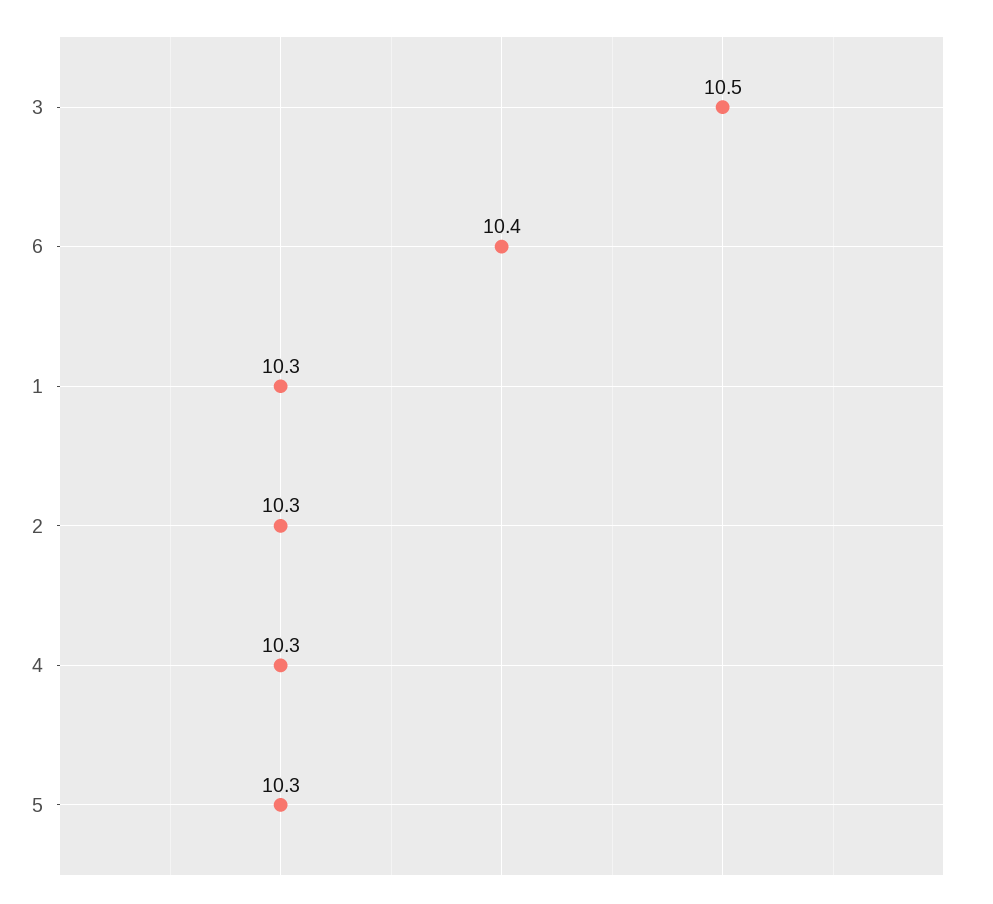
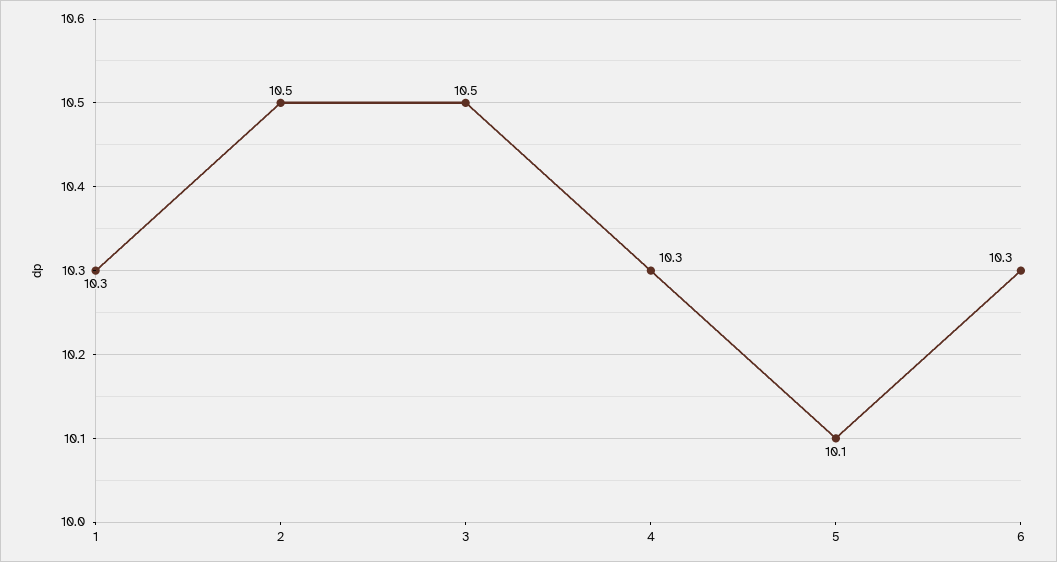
6: 10.4 -> 10.3
2: 10.3 -> 10.5
5: 10.3 -> 10.1

